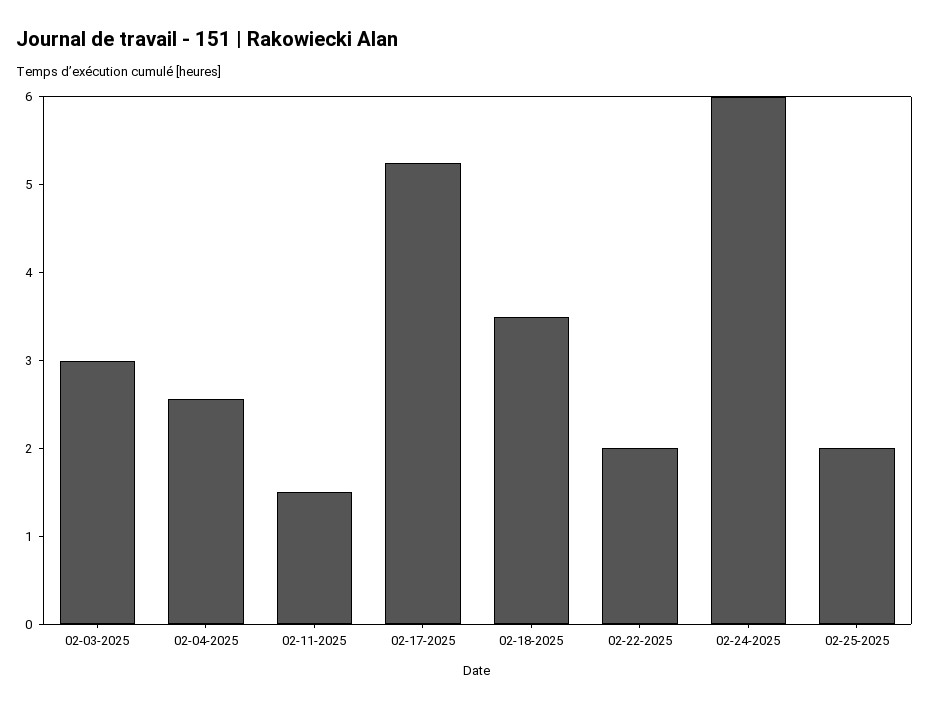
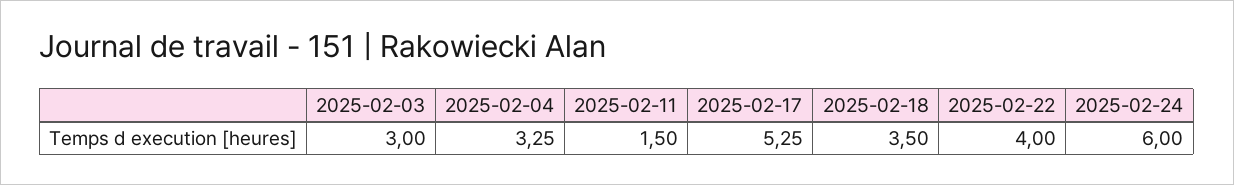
02-04-2025: 2.6 -> 3.25
02-22-2025: 2 -> 4
02-25-2025: 2 -> none

